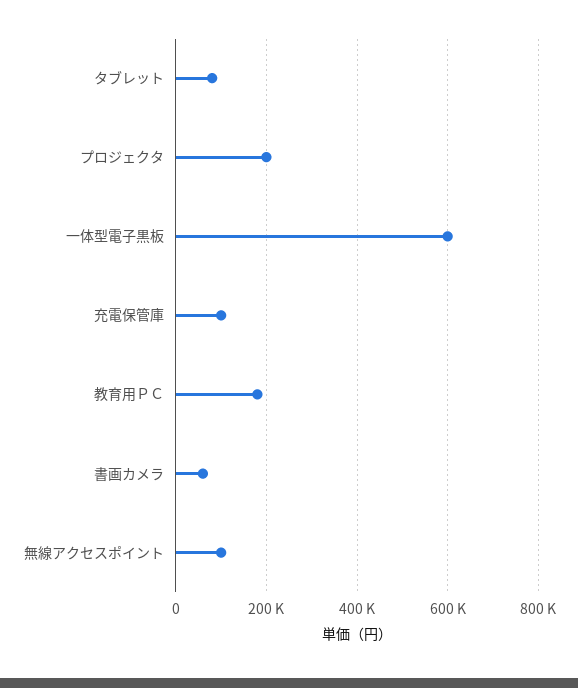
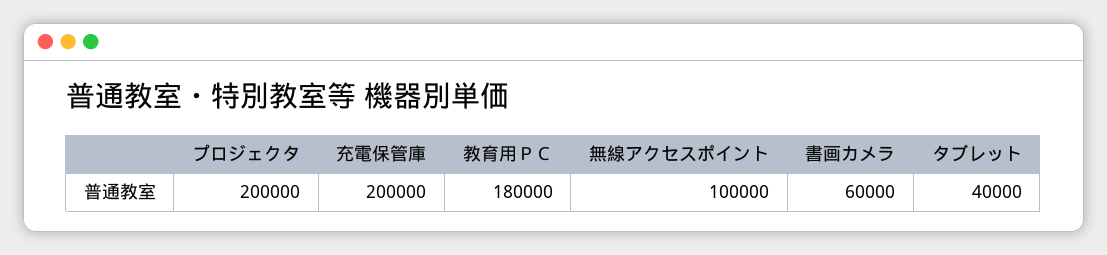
タブレット: 80000 -> 40000
一体型電子黒板: 600000 -> none
充電保管庫: 100000 -> 200000

